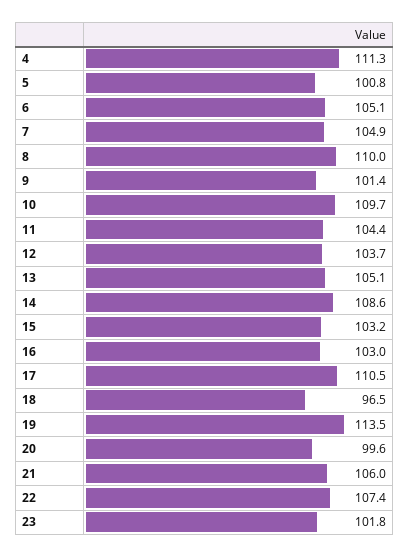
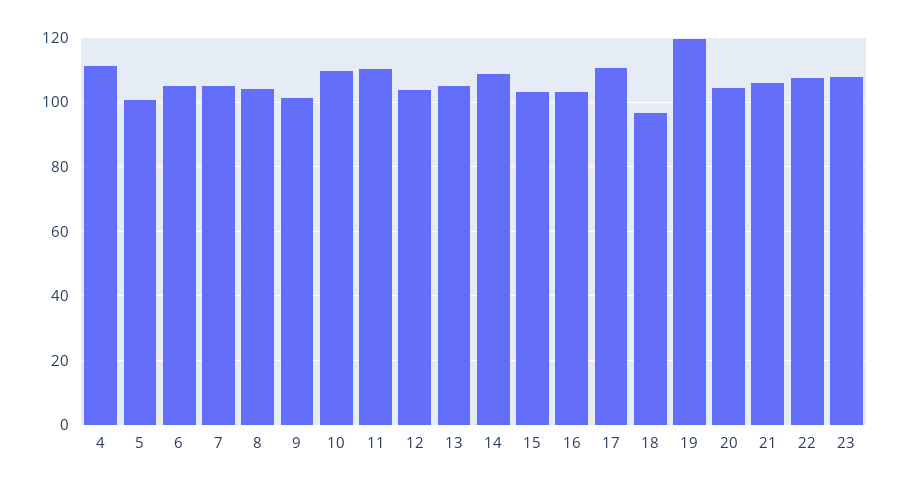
8: 110 -> 104
11: 104.4 -> 110
19: 113.5 -> 120
20: 99.6 -> 104
23: 101.8 -> 108

